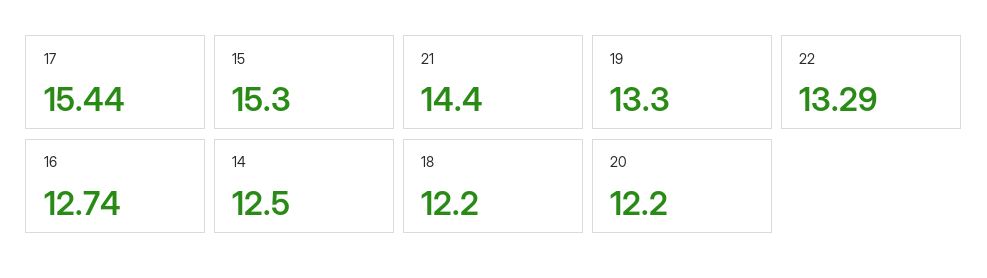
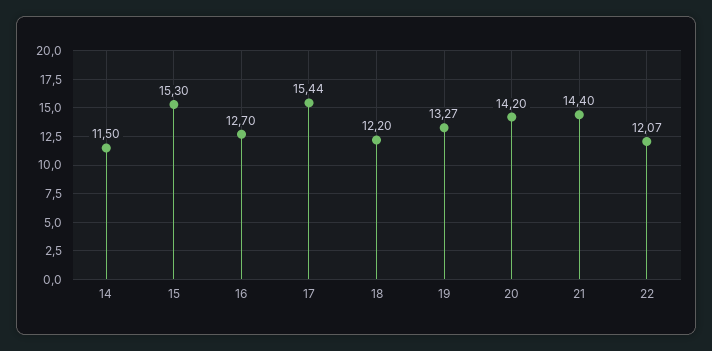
19: 13.3 -> 13.27
22: 13.29 -> 12.07
16: 12.74 -> 12.7
14: 12.5 -> 11.5
20: 12.2 -> 14.2

